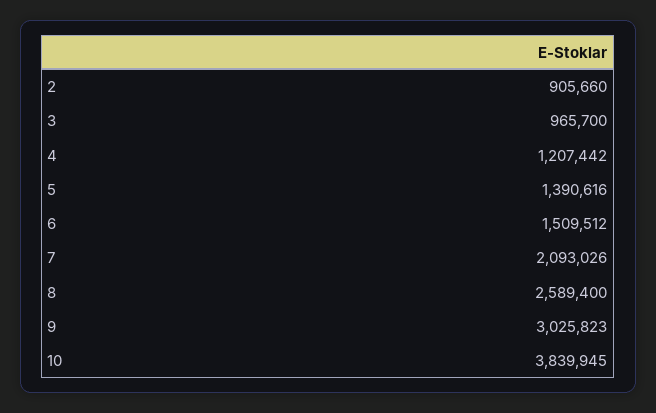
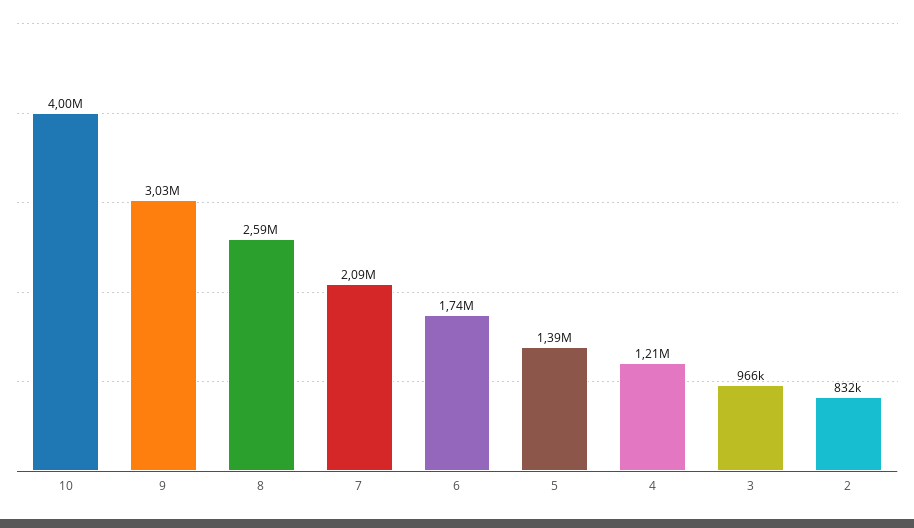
2: 905660 -> 832000
6: 1509512 -> 1740000
10: 3839945 -> 4000000

